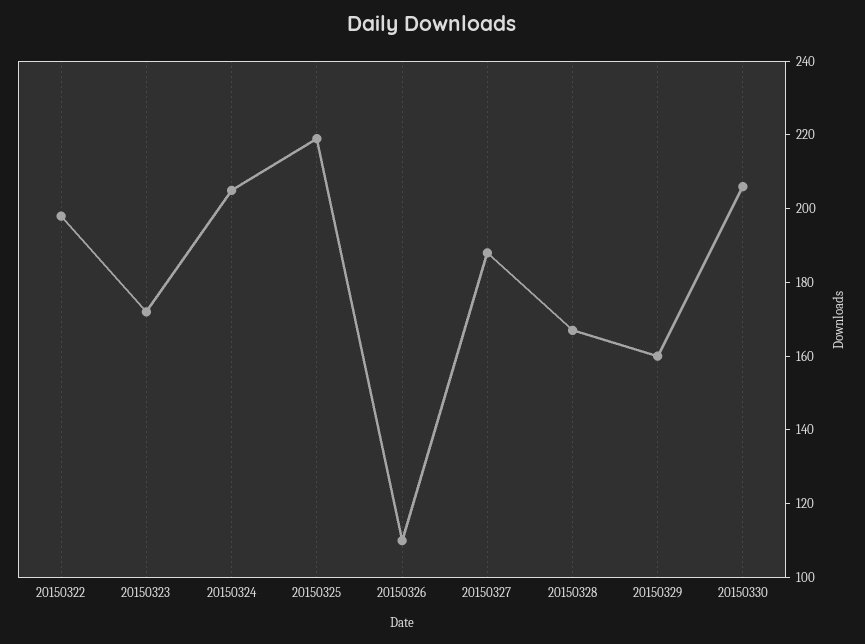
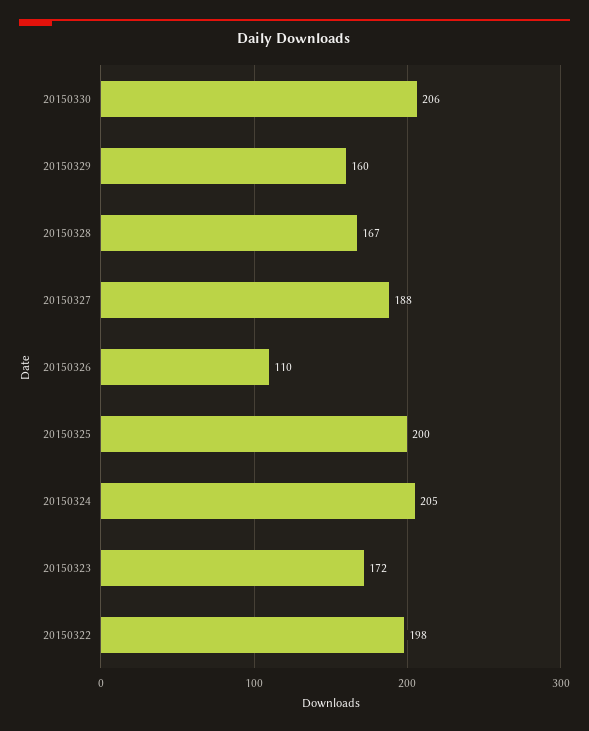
20150325: 220 -> 200

